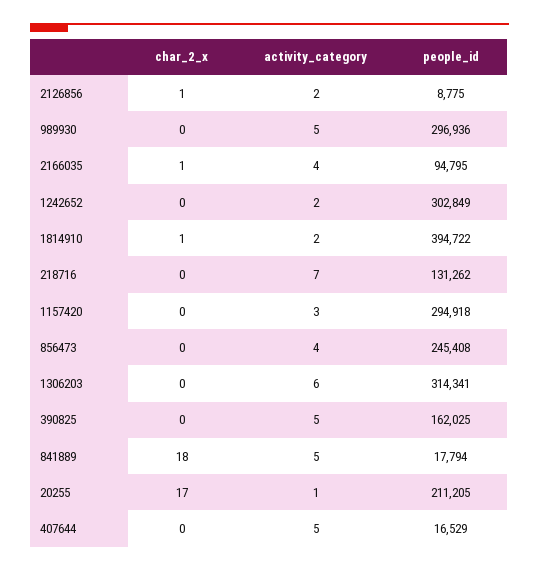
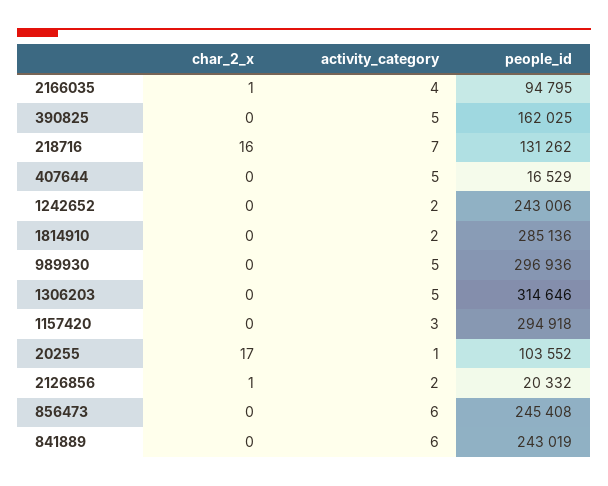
people_id, 2126856: 8775 -> 20332
people_id, 1242652: 302849 -> 243006
char_2_x, 1814910: 1 -> 0
people_id, 1814910: 394722 -> 285136
char_2_x, 218716: 0 -> 16
activity_category, 856473: 4 -> 6
activity_category, 1306203: 6 -> 5
people_id, 1306203: 314341 -> 314646
char_2_x, 841889: 18 -> 0
activity_category, 841889: 5 -> 6
people_id, 841889: 17794 -> 243019
people_id, 20255: 211205 -> 103552

